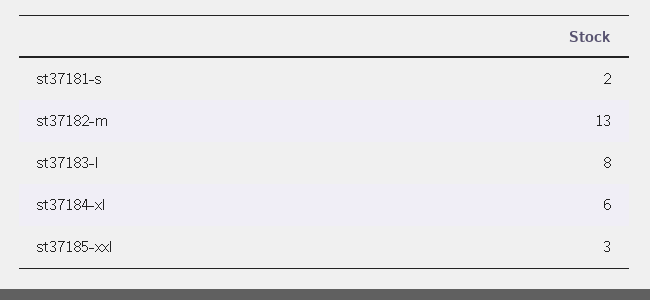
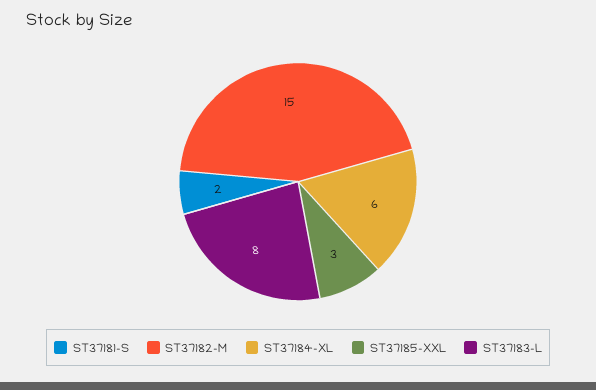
st37182-m: 13 -> 15

